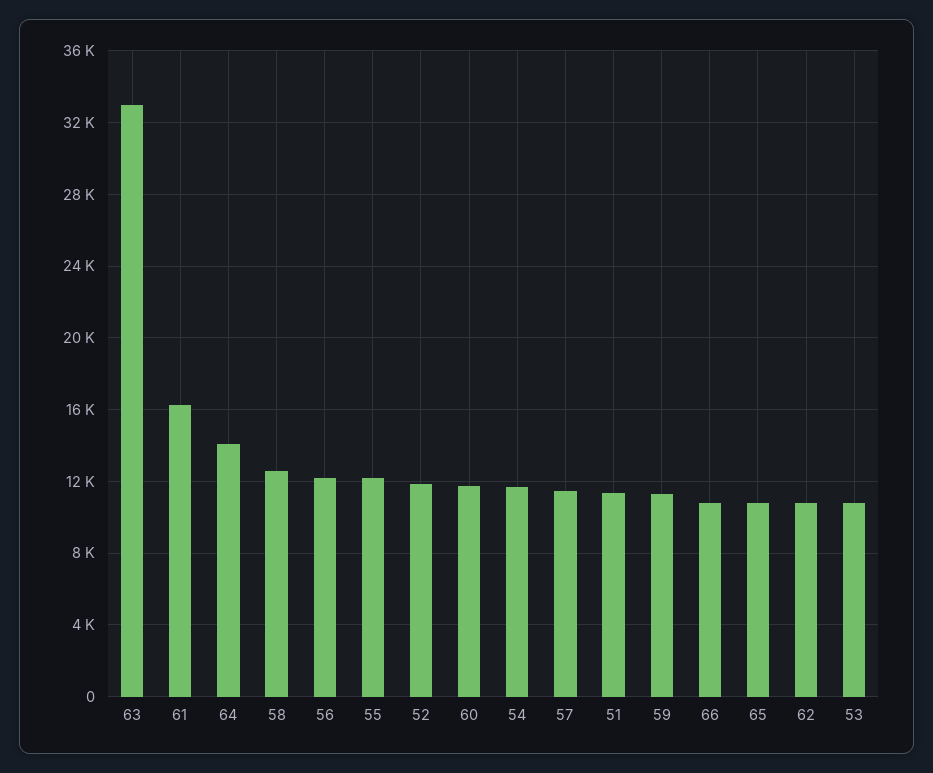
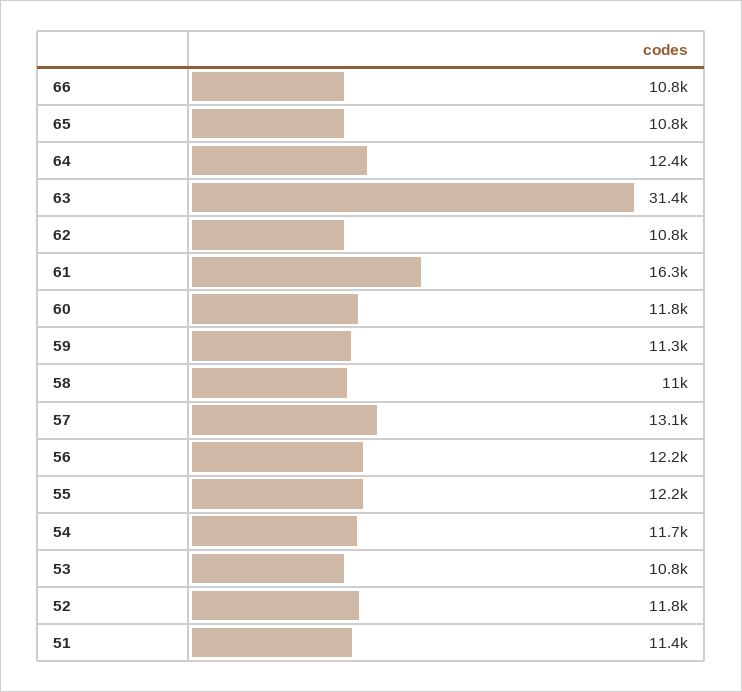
63: 33000 -> 31400
64: 14000 -> 12400
58: 12500 -> 11000
57: 11500 -> 13100

